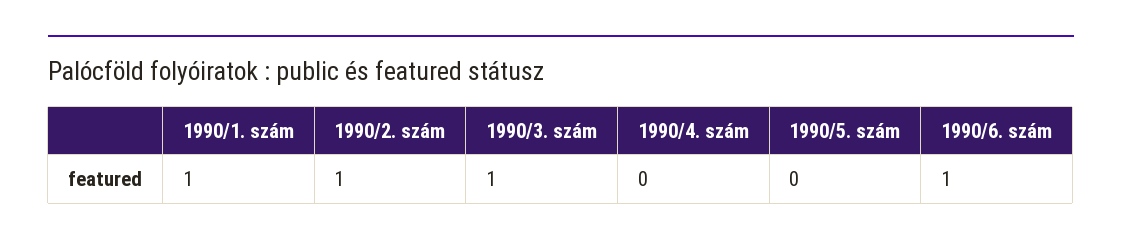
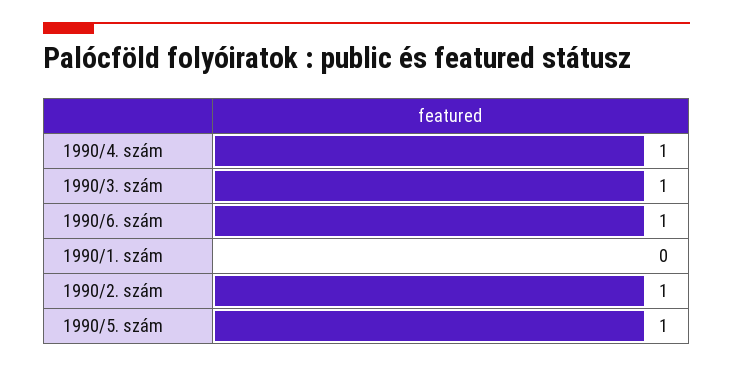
1990/1. szám: 1 -> 0
1990/4. szám: 0 -> 1
1990/5. szám: 0 -> 1

